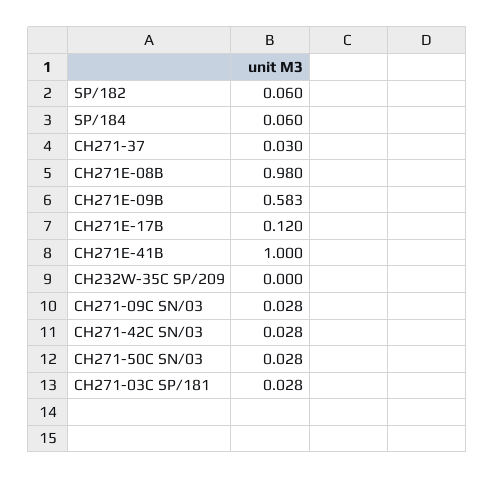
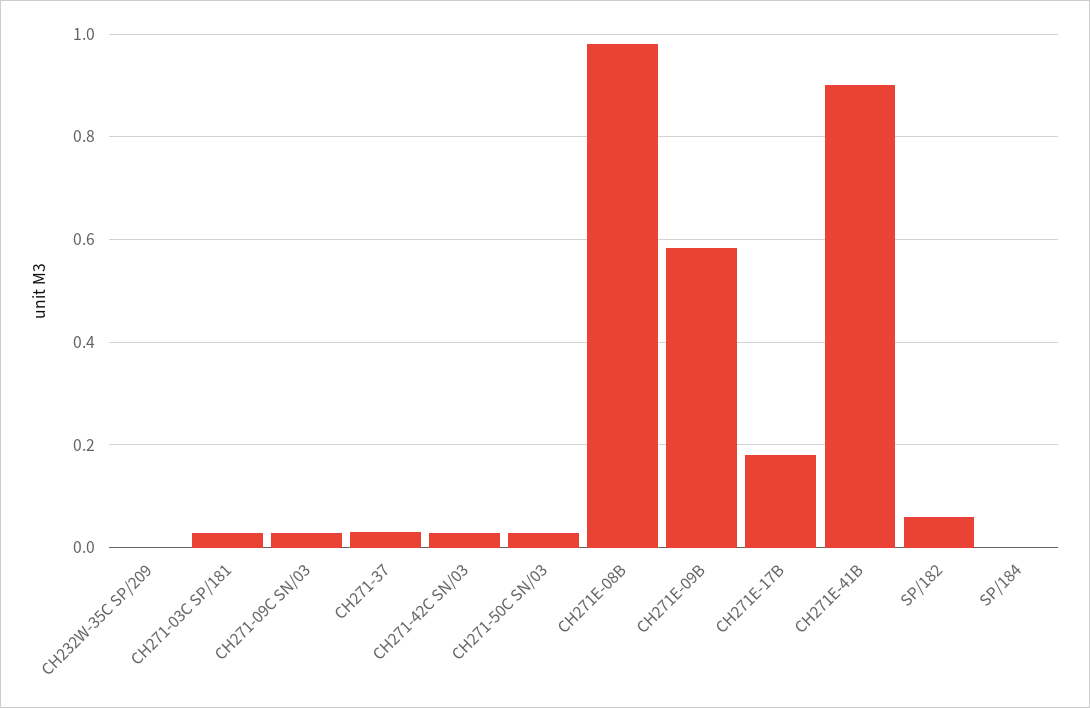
SP/184: 0.06 -> 0
CH271E-17B: 0.12 -> 0.18
CH271E-41B: 1 -> 0.9

